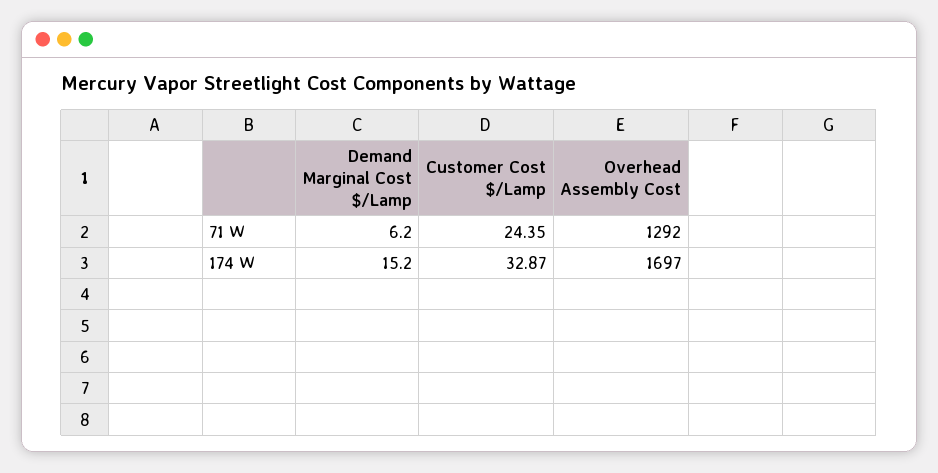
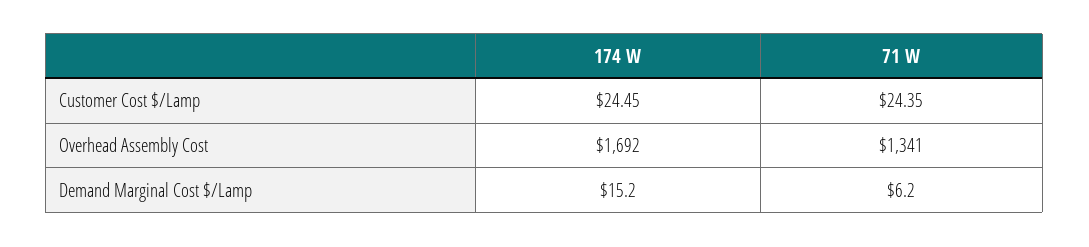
Overhead Assembly Cost, 71 W: 1292 -> 1341
Customer Cost $/Lamp, 174 W: 32.87 -> 24.45
Overhead Assembly Cost, 174 W: 1697 -> 1692

